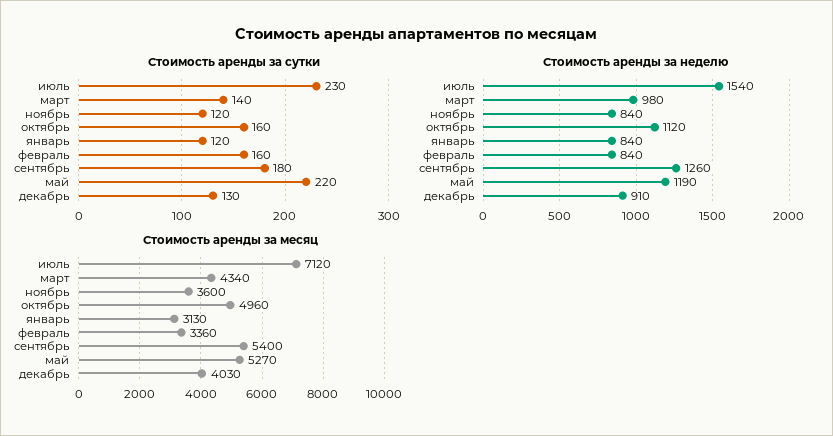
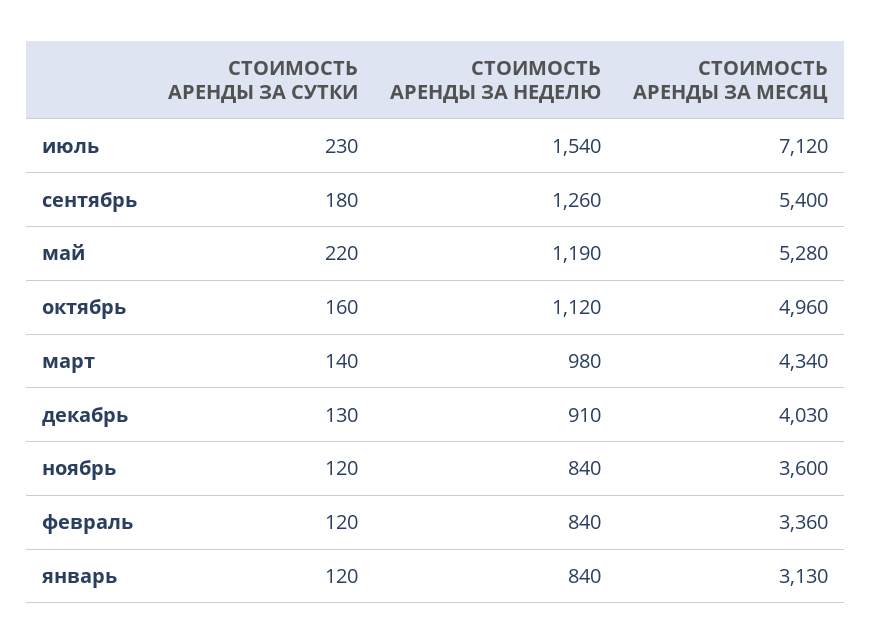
Стоимость аренды за сутки, февраль: 160 -> 120
Стоимость аренды за месяц, май: 5270 -> 5280

